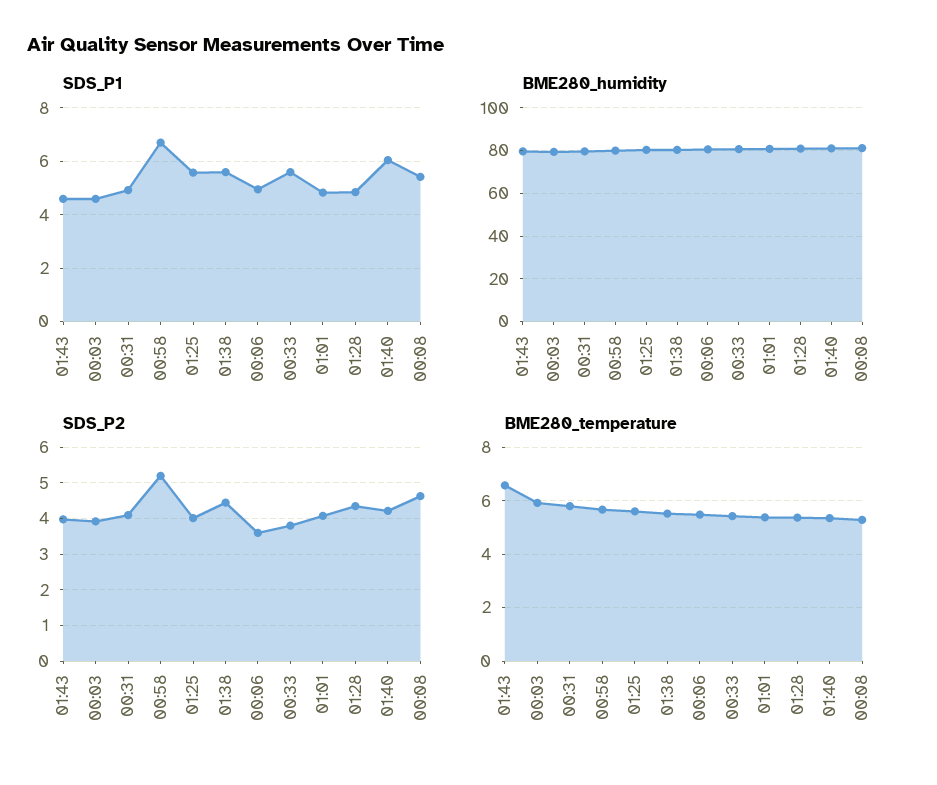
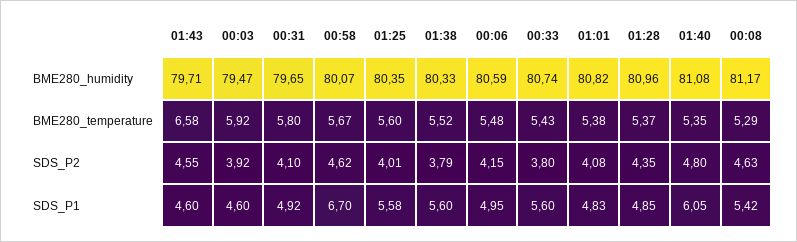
SDS_P2, 01:43: 4 -> 4.55
SDS_P2, 00:58: 5.2 -> 4.62
SDS_P2, 01:38: 4.4 -> 3.79
SDS_P2, 00:06: 3.6 -> 4.15
SDS_P2, 01:40: 4.2 -> 4.8

